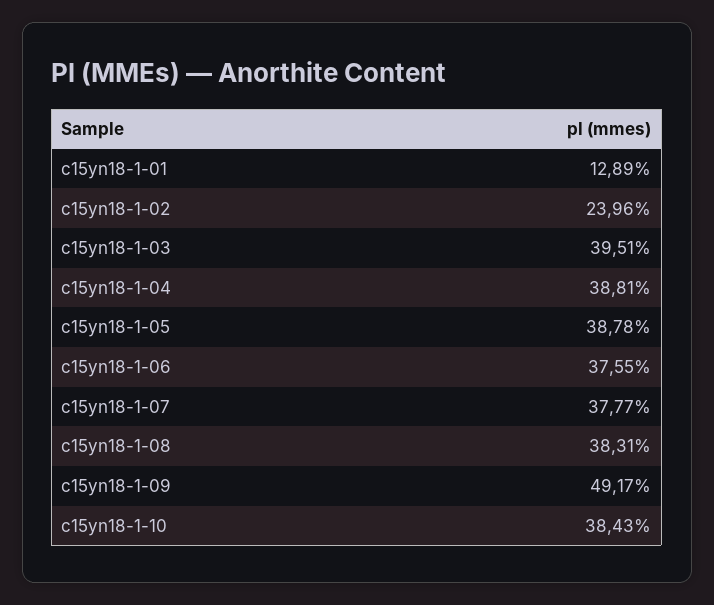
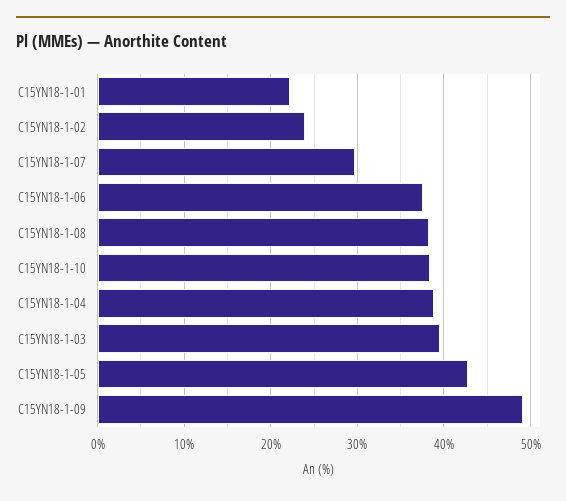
c15yn18-1-01: 12.89 -> 22
c15yn18-1-05: 38.78 -> 43
c15yn18-1-07: 37.77 -> 30

